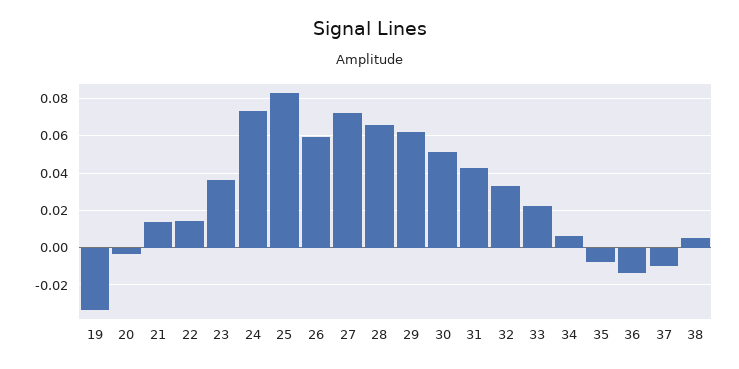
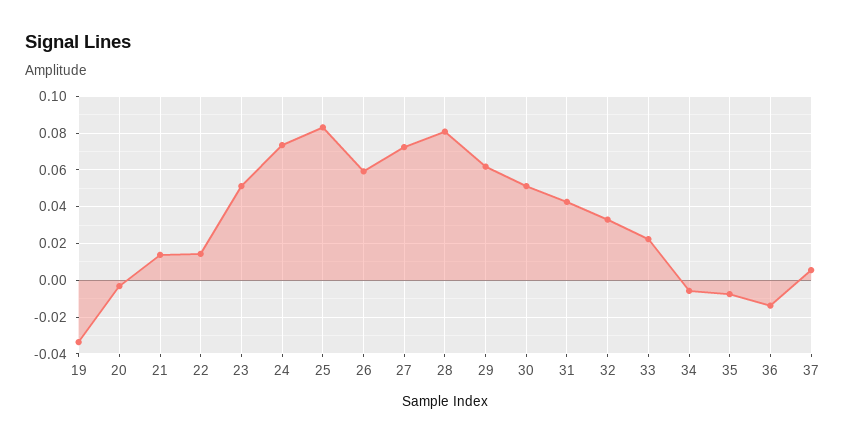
23: 0.035 -> 0.05
28: 0.065 -> 0.08
34: 0.005 -> -0.005
37: -0.01 -> 0.005
38: 0.005 -> none

